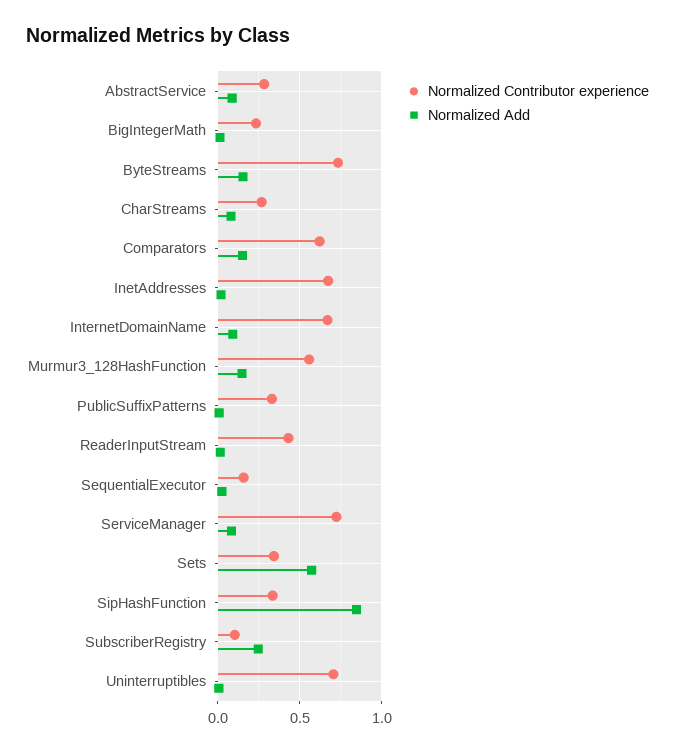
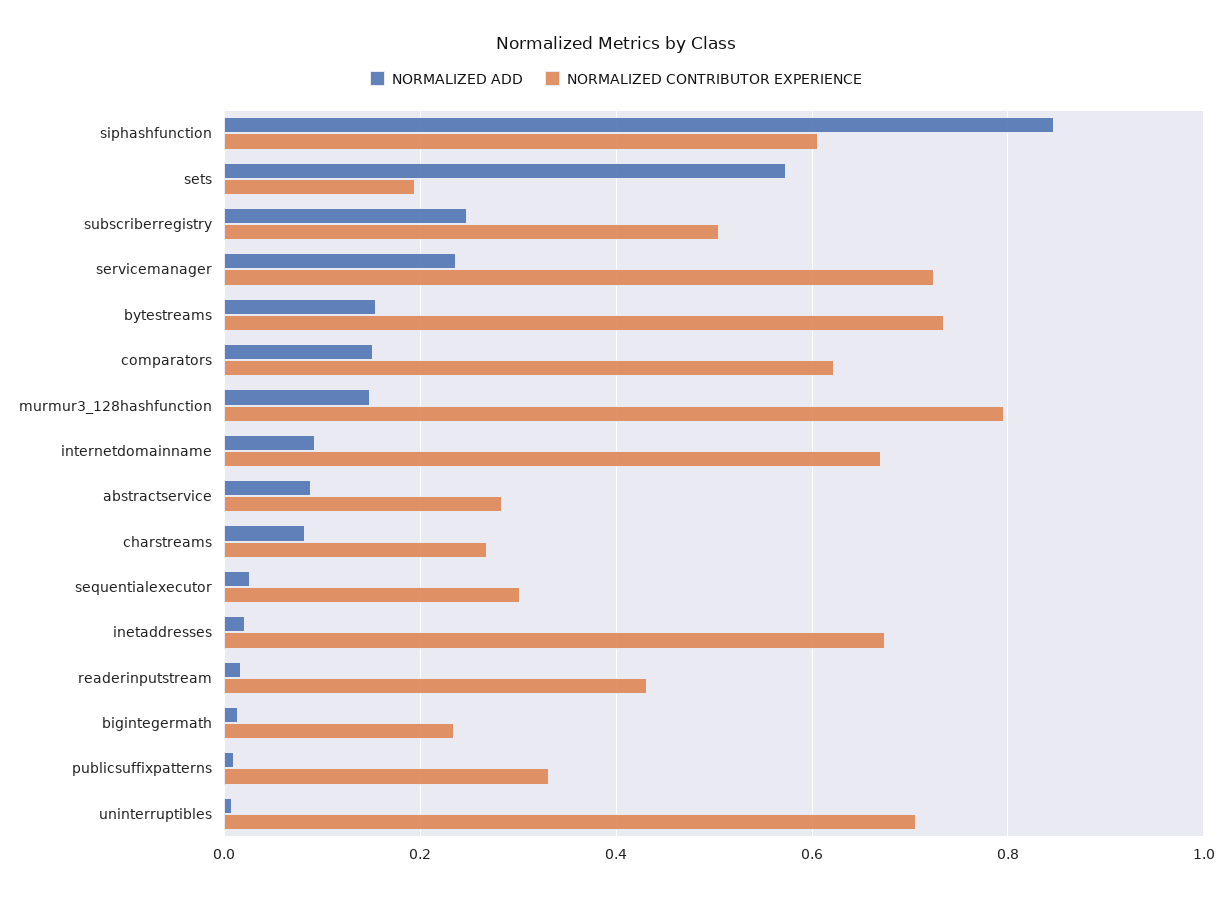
Normalized Contributor experience, Murmur3_128HashFunction: 0.55 -> 0.8
Normalized Contributor experience, SequentialExecutor: 0.15 -> 0.3
Normalized Add, ServiceManager: 0.1 -> 0.24
Normalized Contributor experience, Sets: 0.35 -> 0.2
Normalized Contributor experience, SipHashFunction: 0.35 -> 0.6
Normalized Contributor experience, SubscriberRegistry: 0.1 -> 0.5

